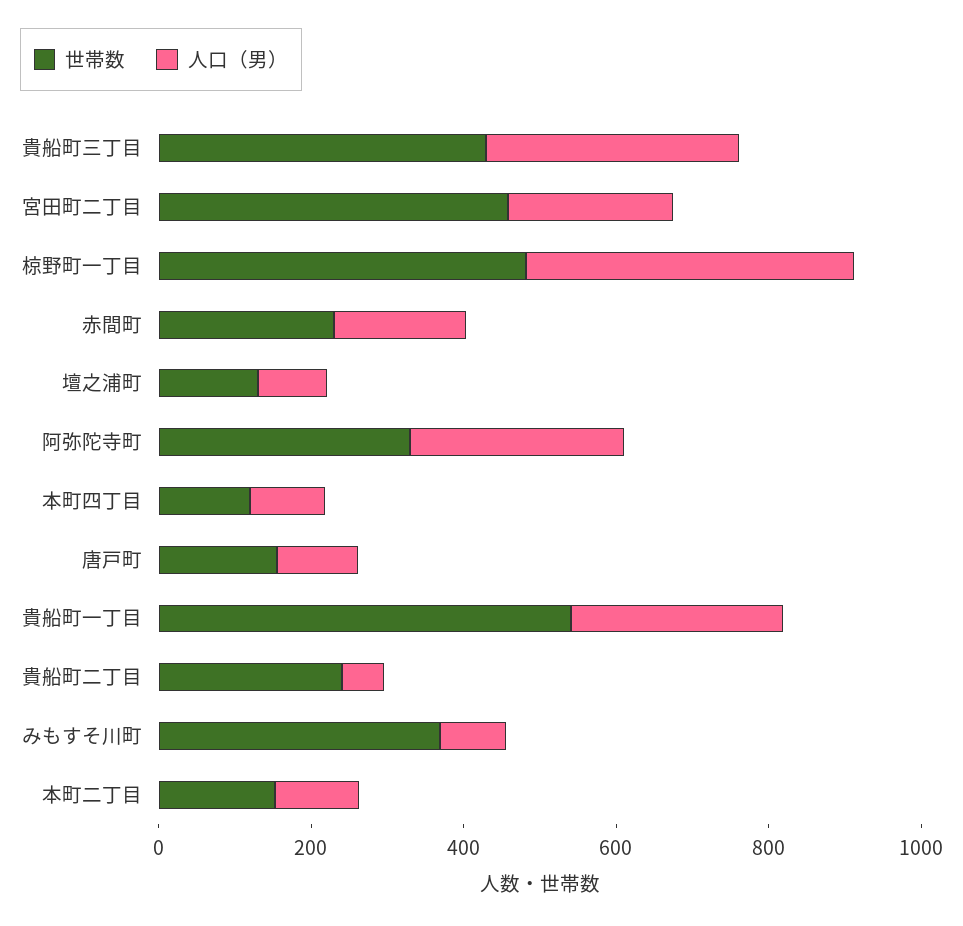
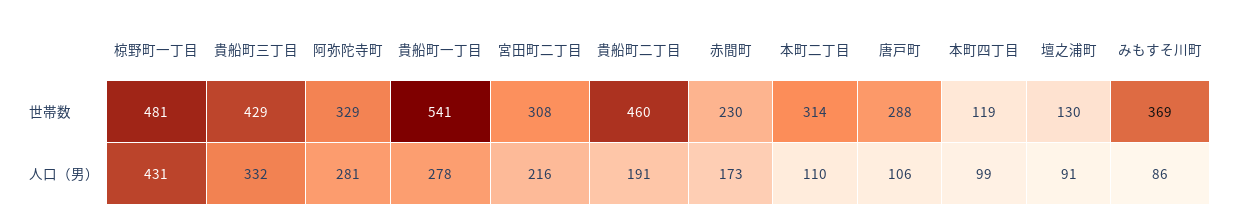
世帯数, 宮田町二丁目: 450 -> 308
世帯数, 唐戸町: 150 -> 288
世帯数, 貴船町二丁目: 250 -> 460
人口（男）, 貴船町二丁目: 50 -> 191
世帯数, 本町二丁目: 150 -> 314

